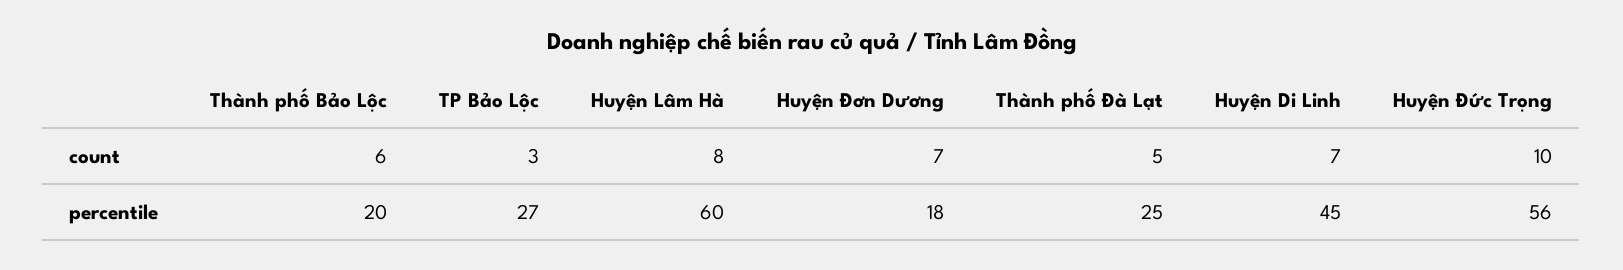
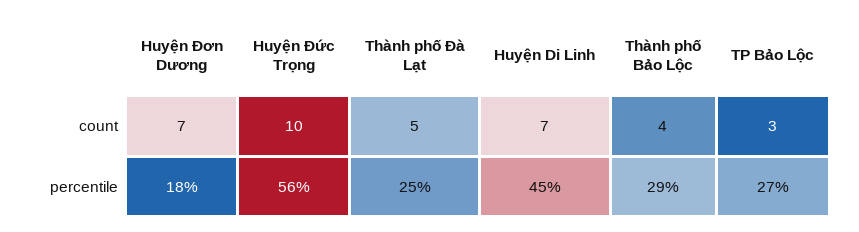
Thành phố Bảo Lộc, count: 6 -> 4
Huyện Lâm Hà, count: 8 -> none
Thành phố Bảo Lộc, percentile: 20 -> 29
Huyện Lâm Hà, percentile: 60 -> none

